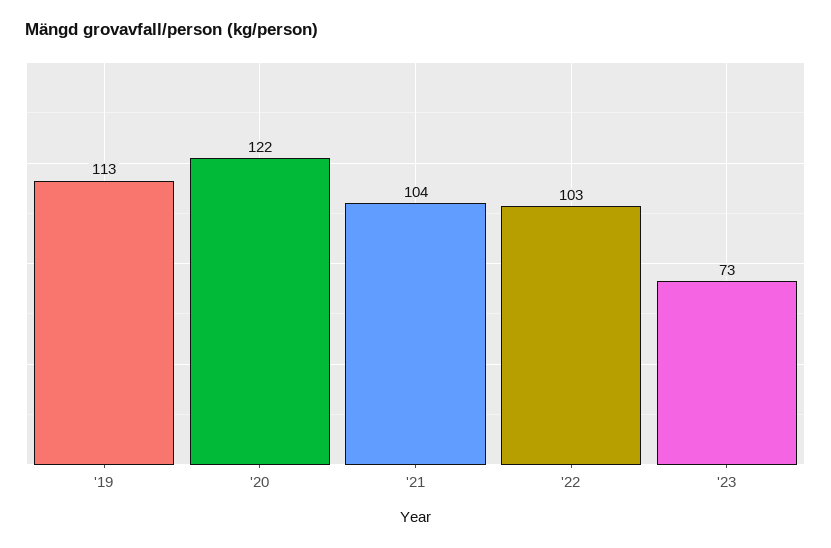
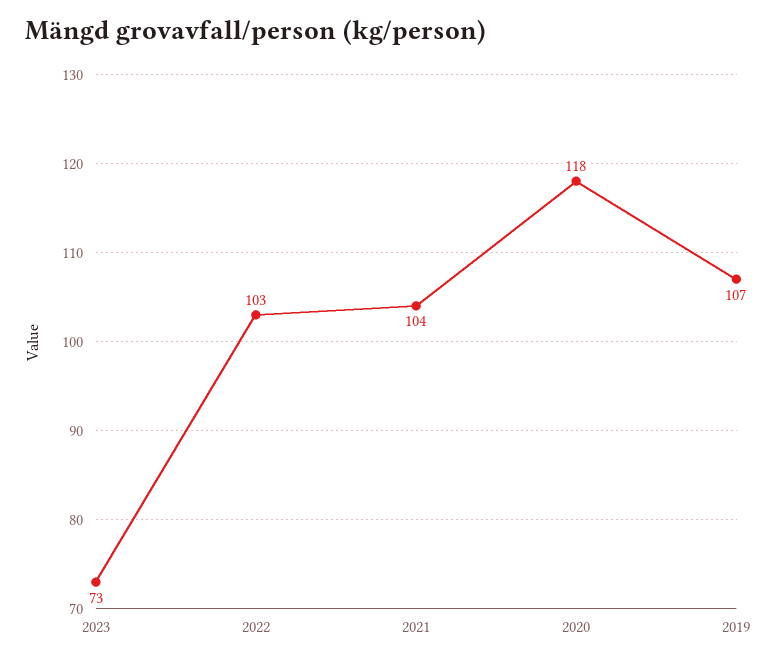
'19: 113 -> 107
'20: 122 -> 118

